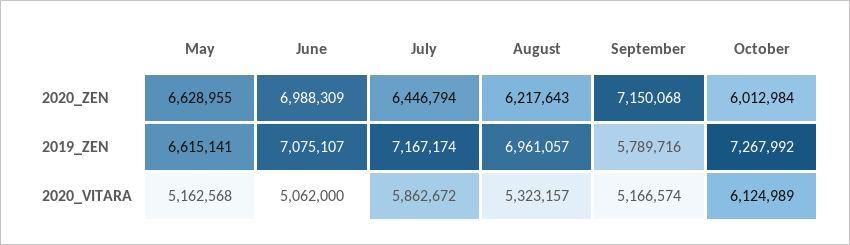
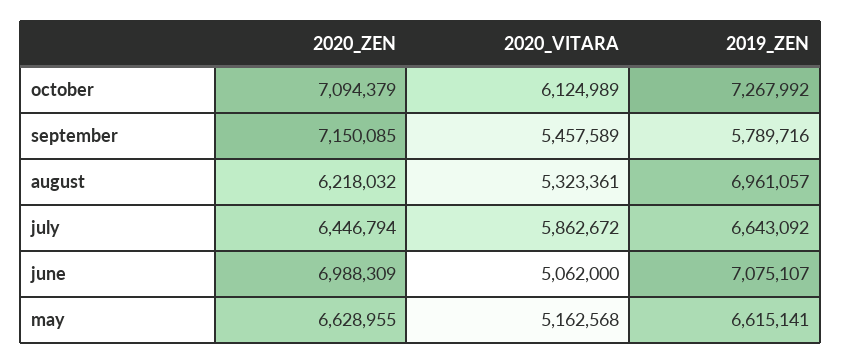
August, 2020_ZEN: 6217643 -> 6218032
September, 2020_ZEN: 7150068 -> 7150085
October, 2020_ZEN: 6012984 -> 7094379
July, 2019_ZEN: 7167174 -> 6643092
August, 2020_VITARA: 5323157 -> 5323361
September, 2020_VITARA: 5166574 -> 5457589

